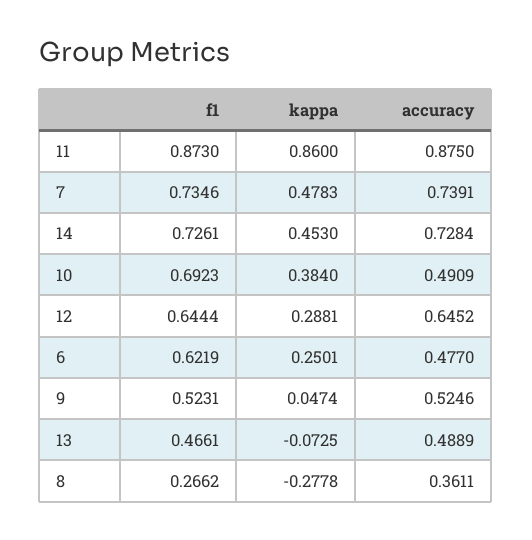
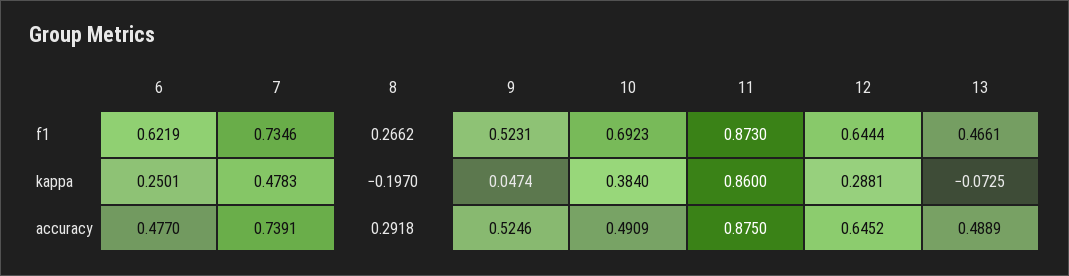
f1, 14: 0.7261 -> none
kappa, 14: 0.453 -> none
accuracy, 14: 0.7284 -> none
kappa, 8: -0.2778 -> -0.197
accuracy, 8: 0.3611 -> 0.2918

